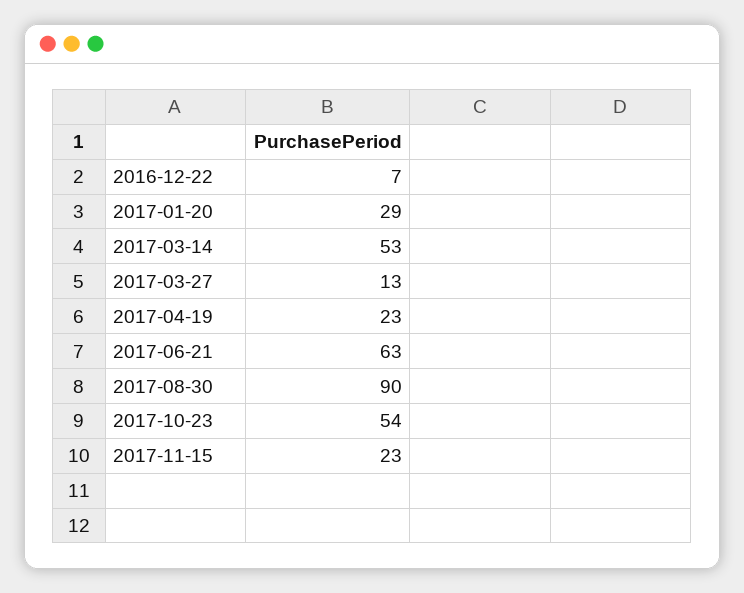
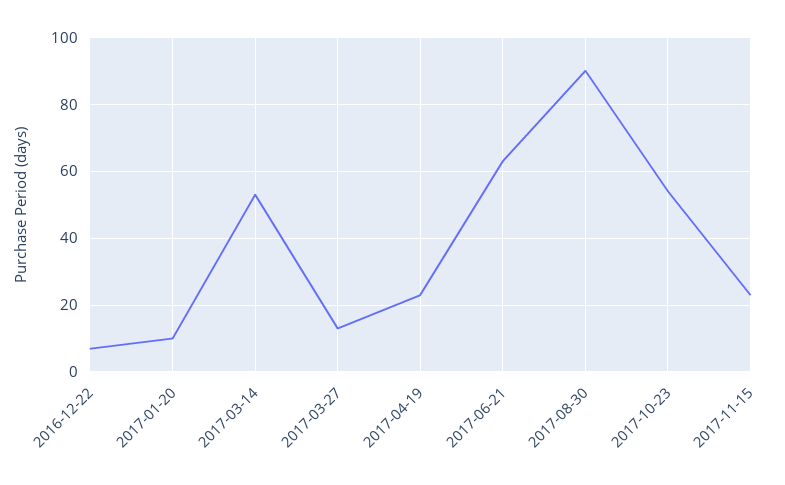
2017-01-20: 29 -> 10

